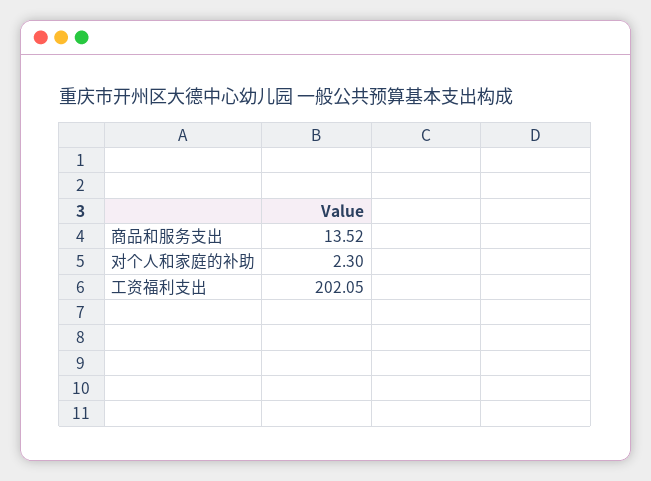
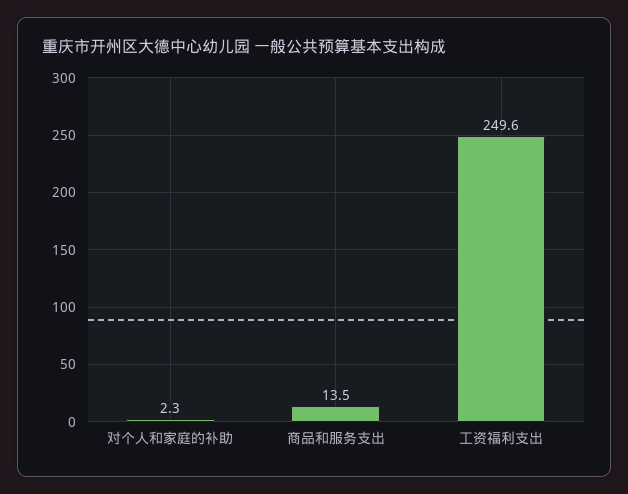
工资福利支出: 202.05 -> 249.6

